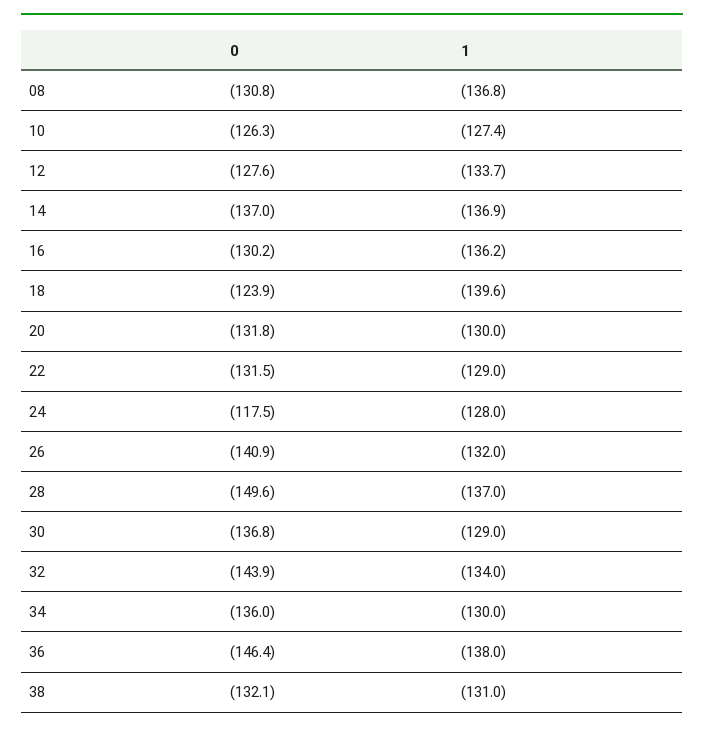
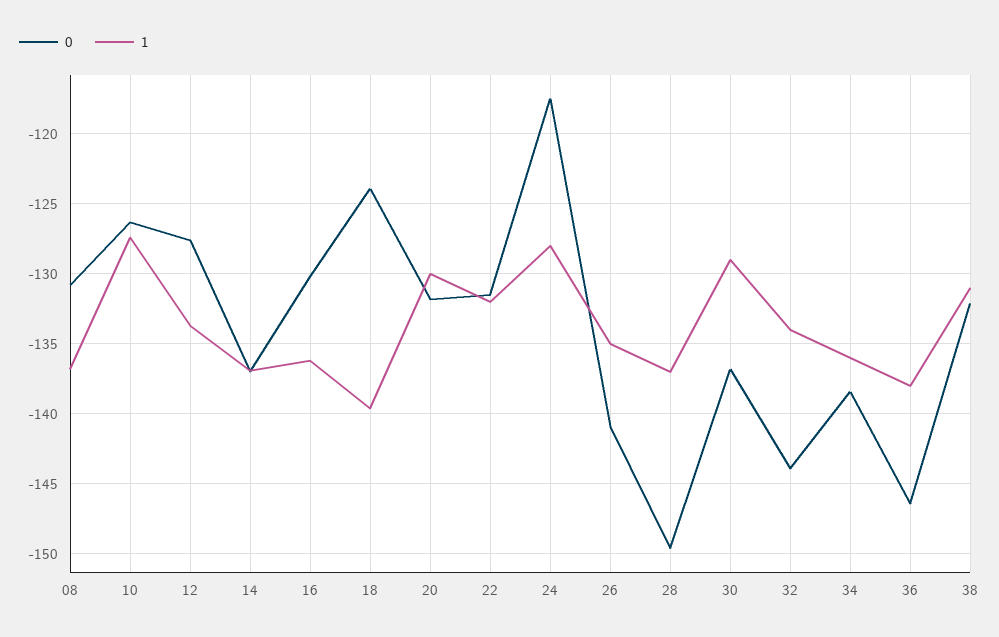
1, 22: -129 -> -132
1, 26: -132 -> -135
0, 34: -136 -> -138.5
1, 34: -130 -> -136

